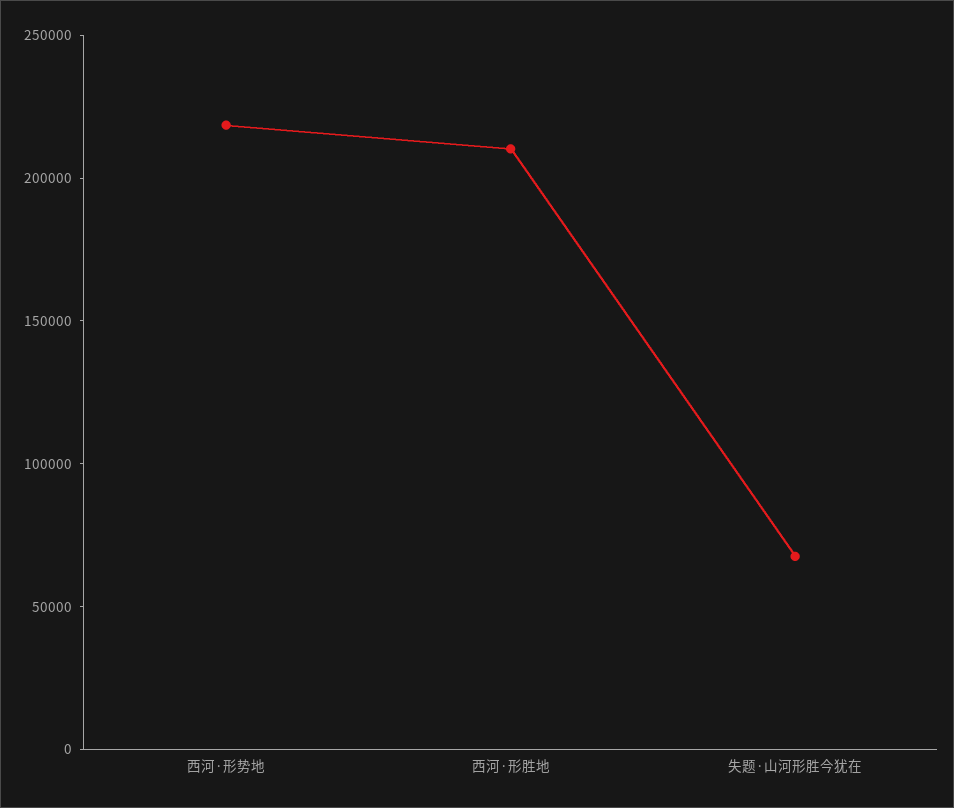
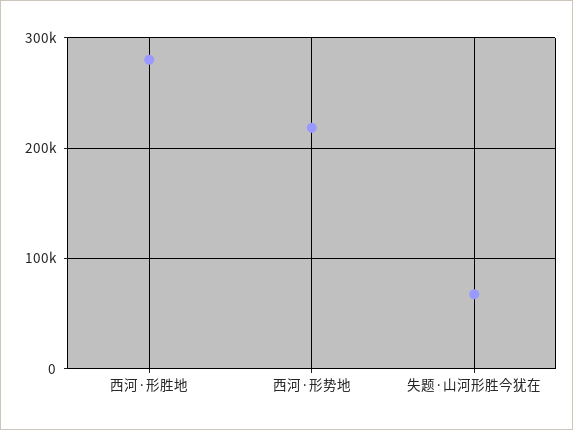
西河·形胜地: 210000 -> 280000

